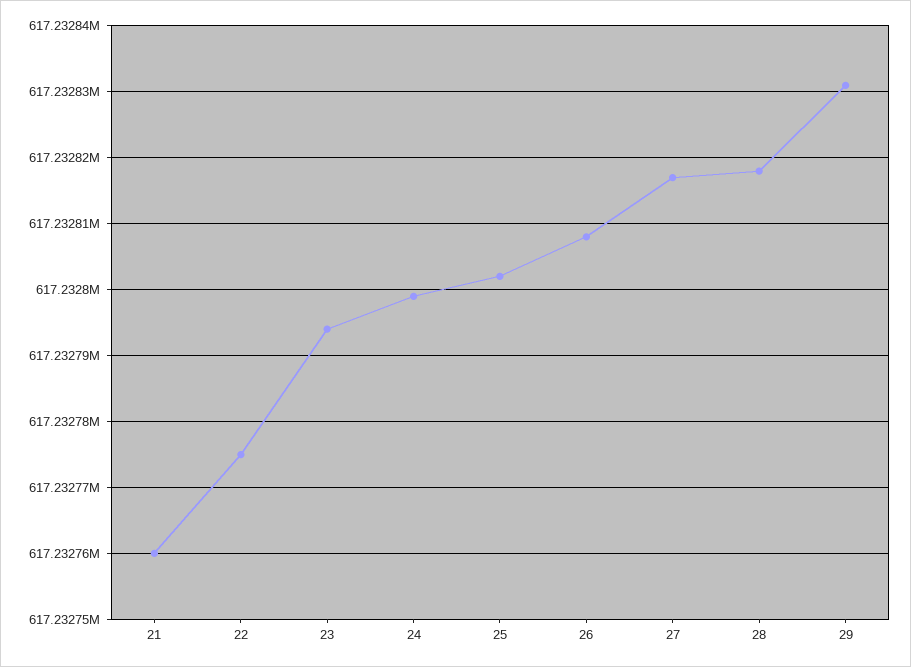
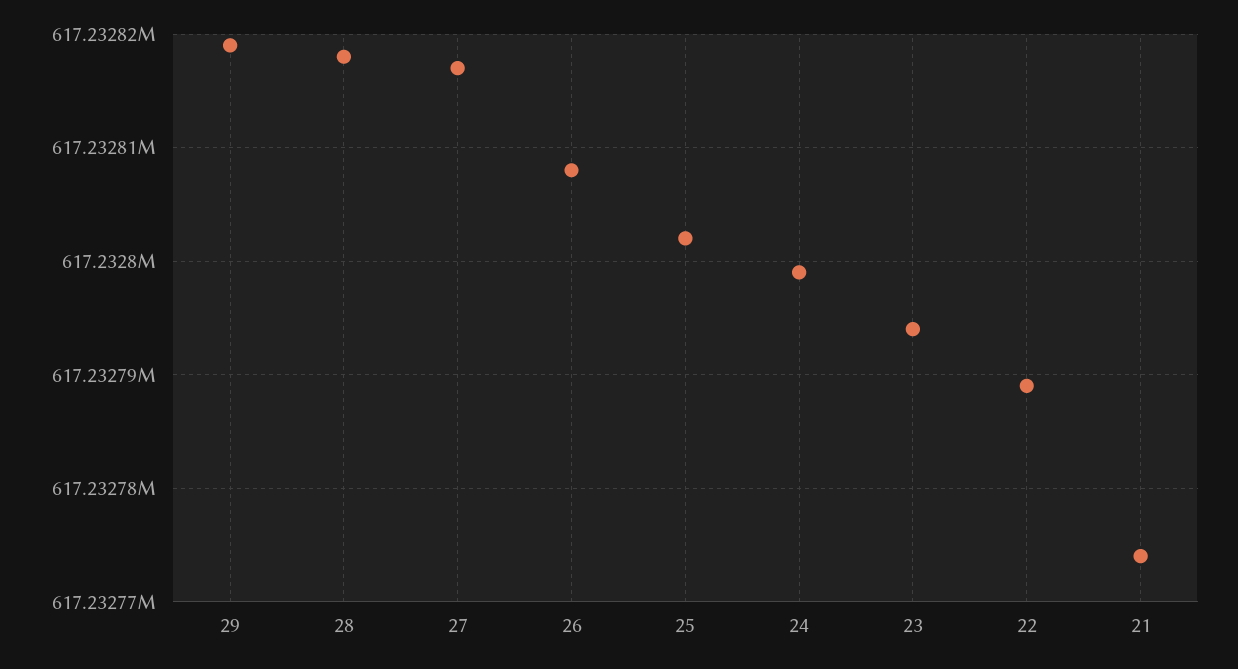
21: 617232760 -> 617232774
22: 617232775 -> 617232789
29: 617232831 -> 617232819

